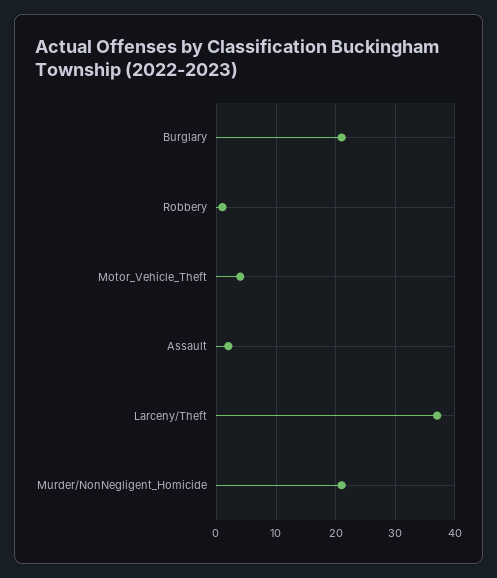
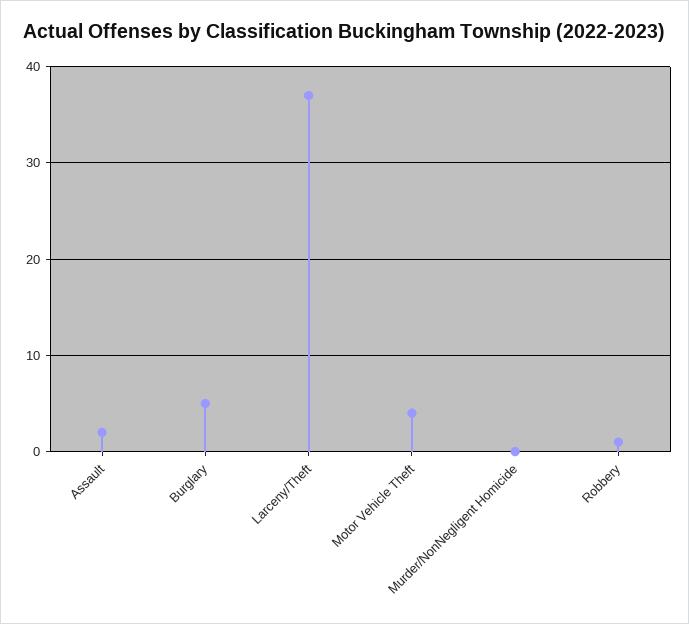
Burglary: 20 -> 5
Murder/NonNegligent_Homicide: 20 -> 0

